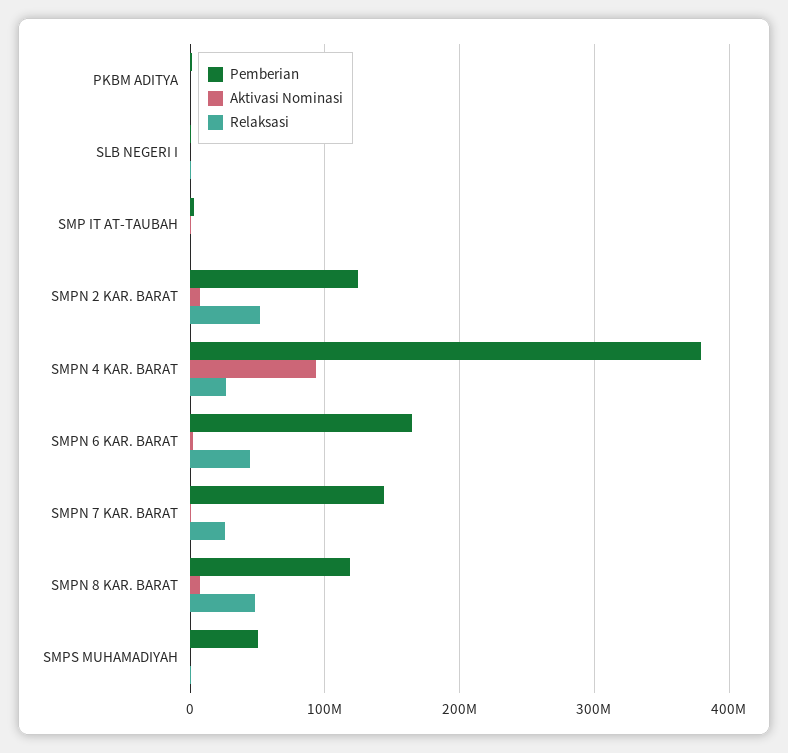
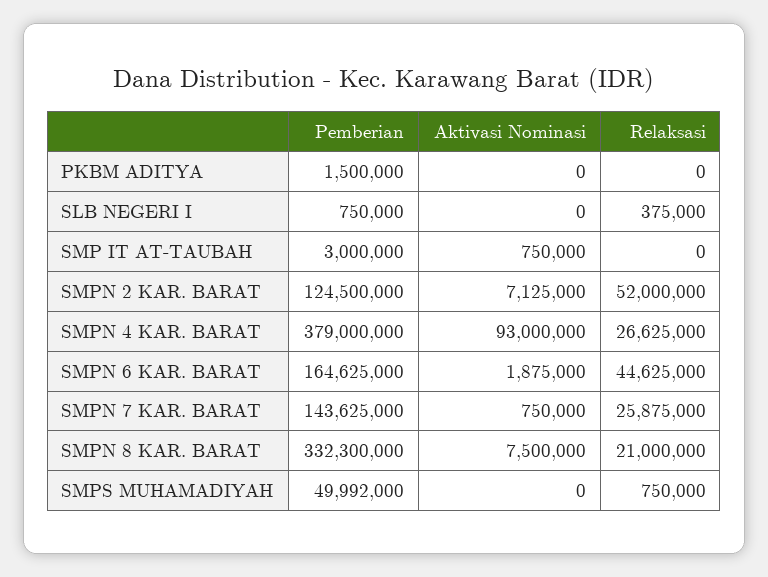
Pemberian, SMPN 8 KAR. BARAT: 120000000 -> 332300000
Relaksasi, SMPN 8 KAR. BARAT: 50000000 -> 21000000

